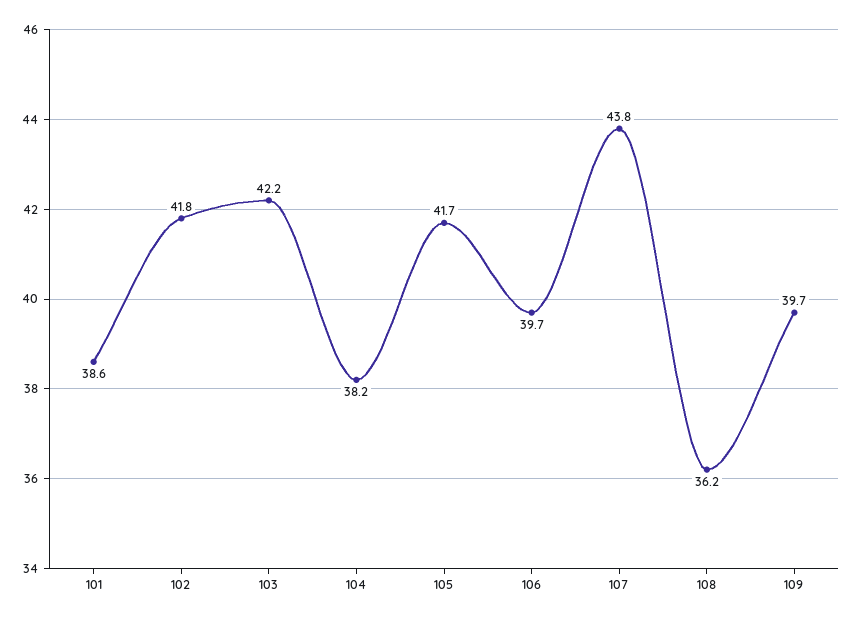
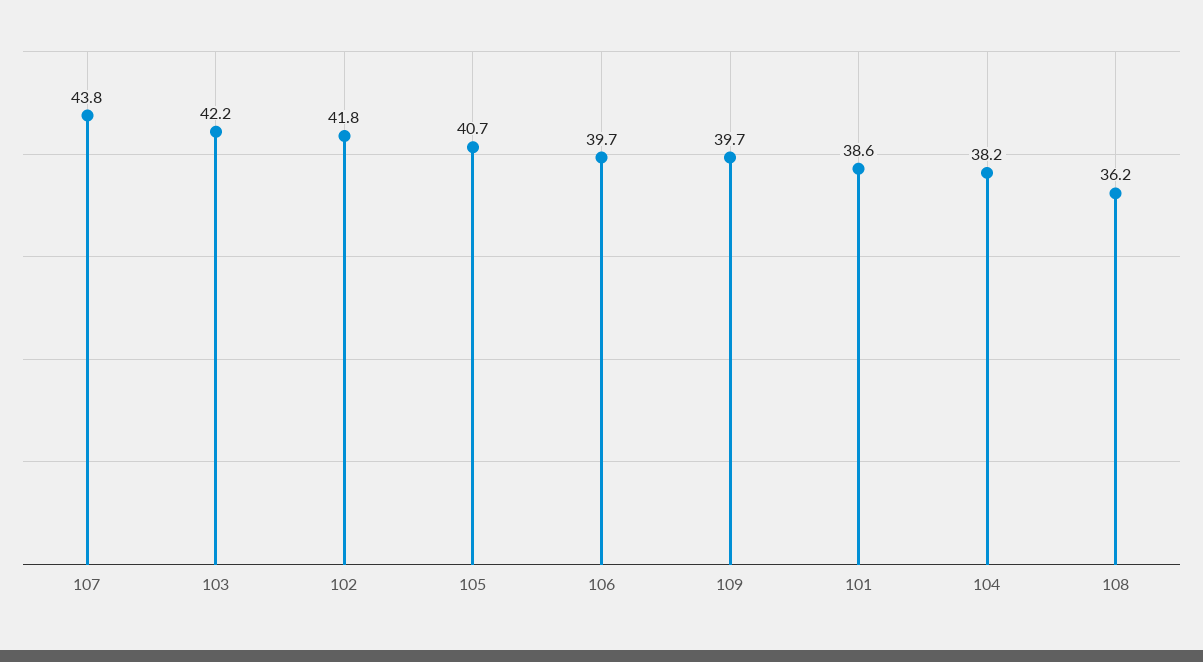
105: 41.7 -> 40.7

